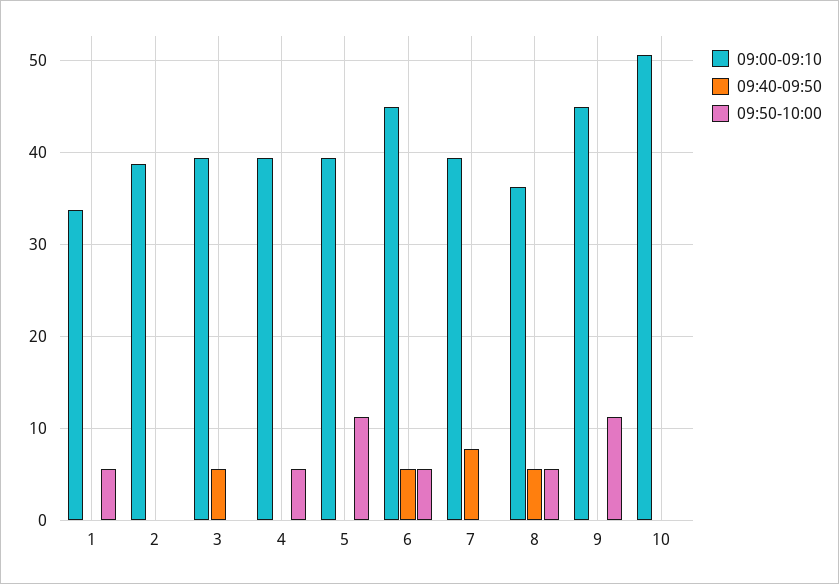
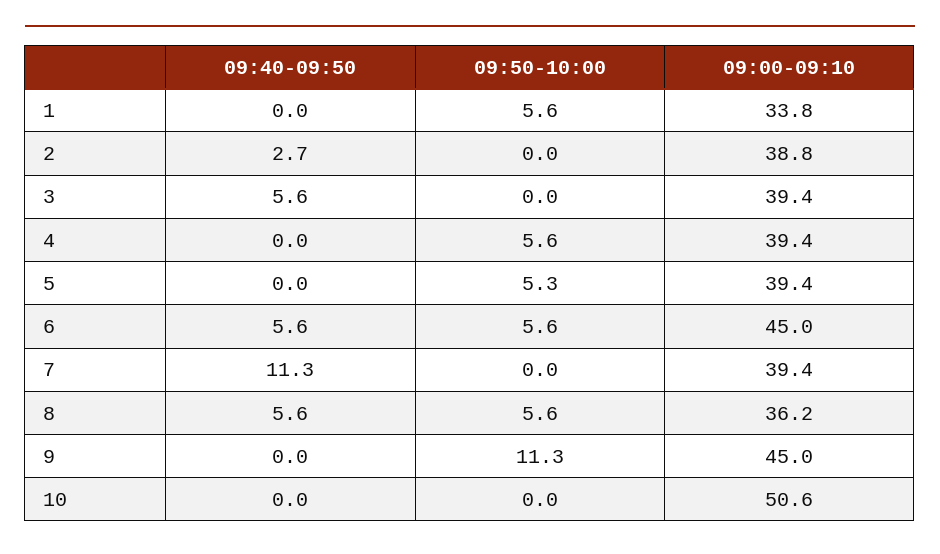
09:40-09:50, 2: 0 -> 2.7
09:50-10:00, 5: 11 -> 5.3
09:40-09:50, 7: 8 -> 11.3

